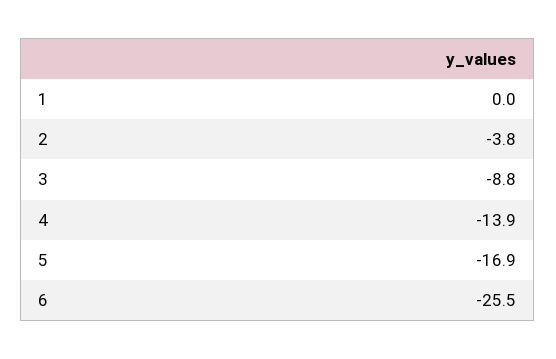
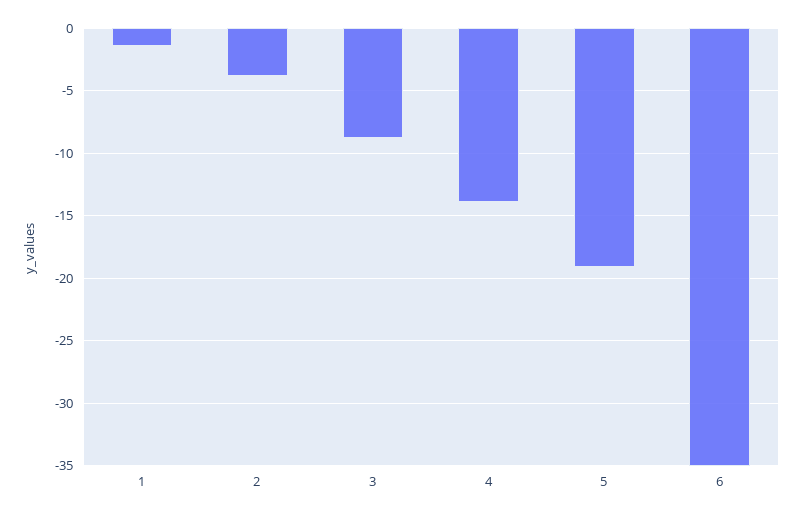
1: 0 -> -1.5
5: -16.9 -> -19
6: -25.5 -> -35

